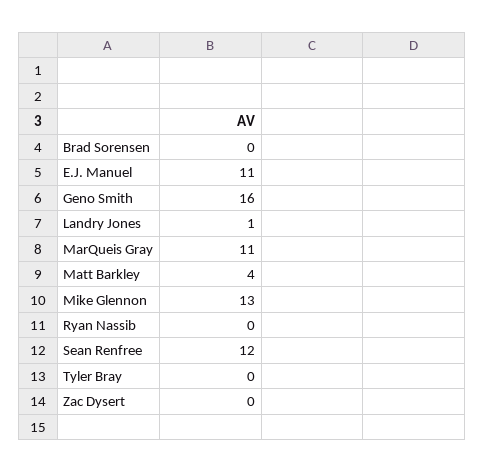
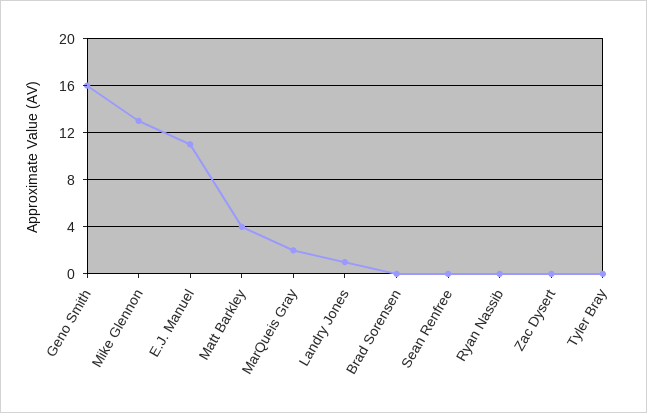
MarQueis Gray: 11 -> 2
Sean Renfree: 12 -> 0

